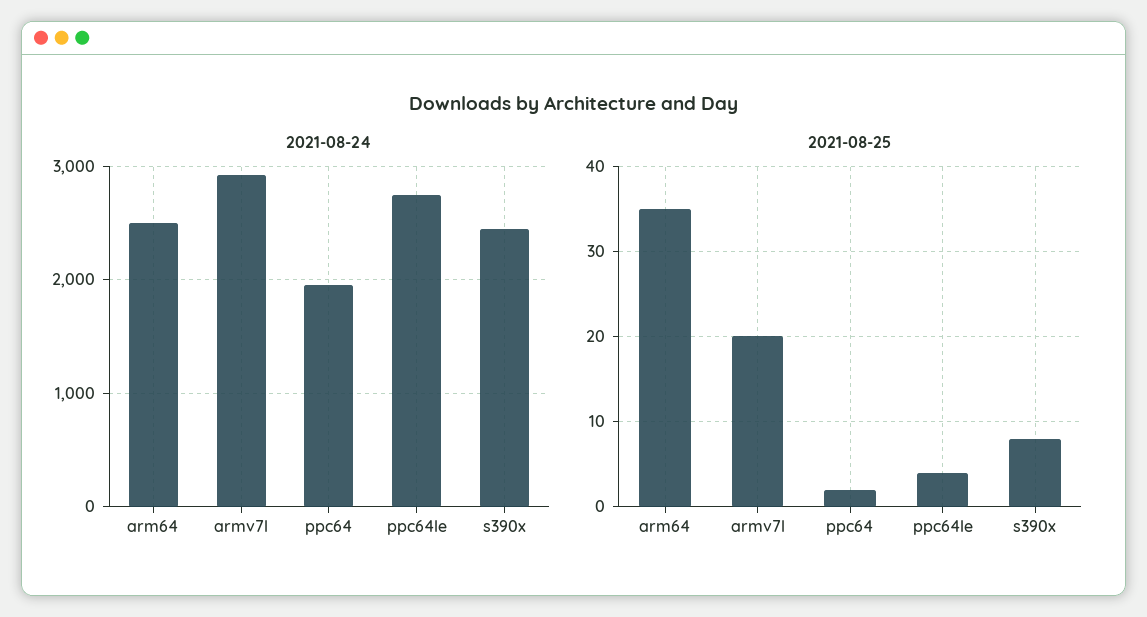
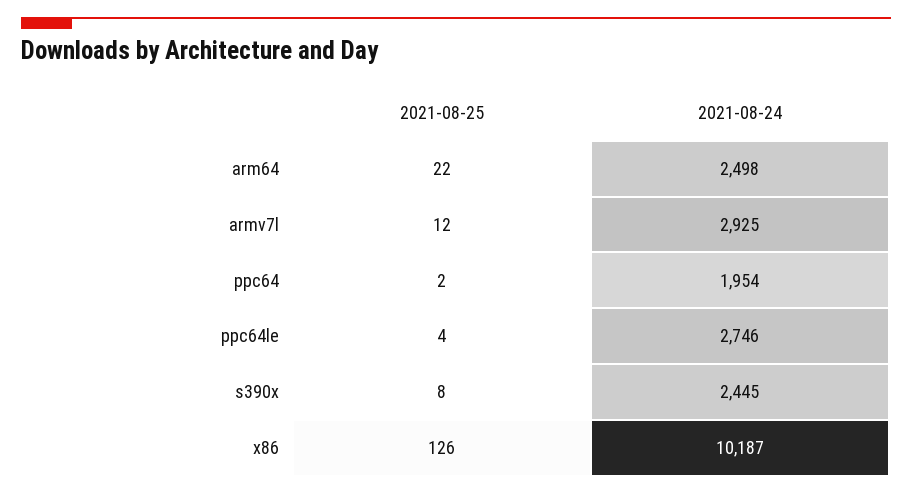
2021-08-25, arm64: 35 -> 22
2021-08-25, armv7l: 20 -> 12
2021-08-25, x86: none -> 126
2021-08-24, x86: none -> 10187

